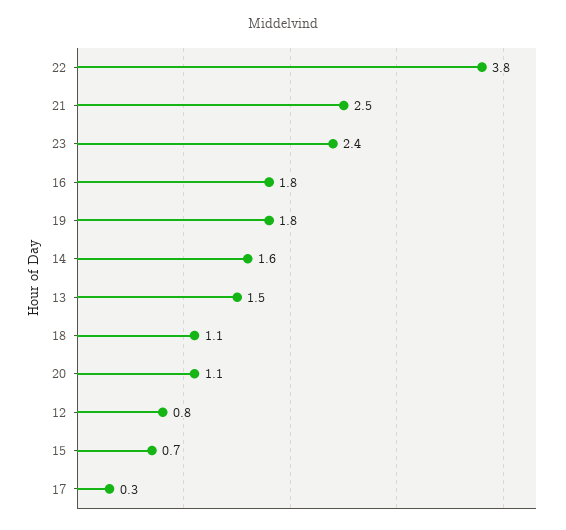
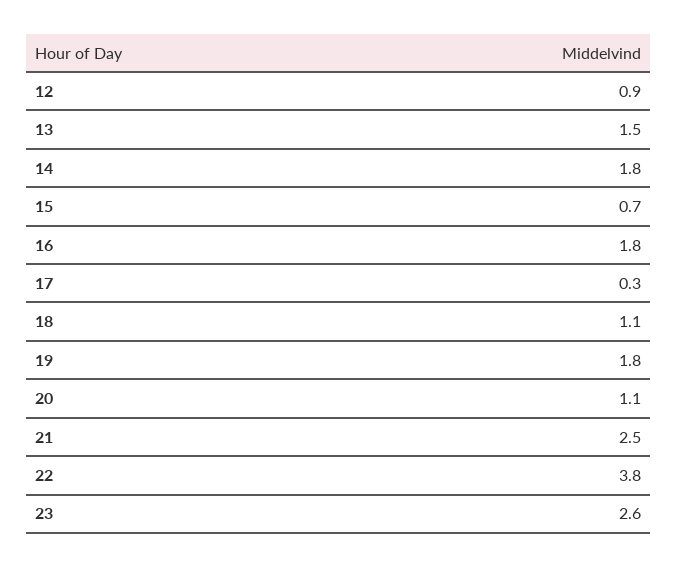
23: 2.4 -> 2.6
14: 1.6 -> 1.8
12: 0.8 -> 0.9

